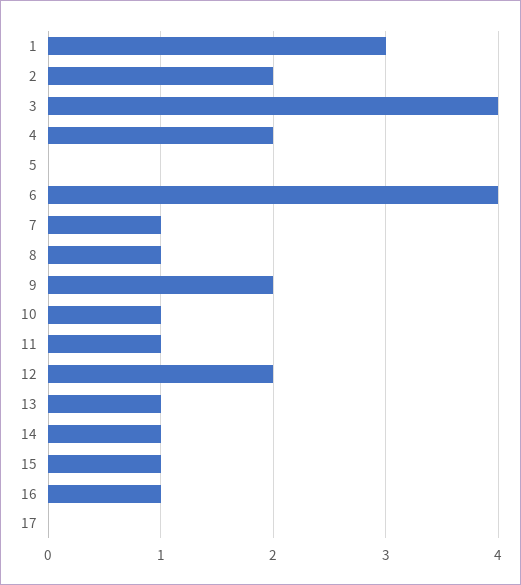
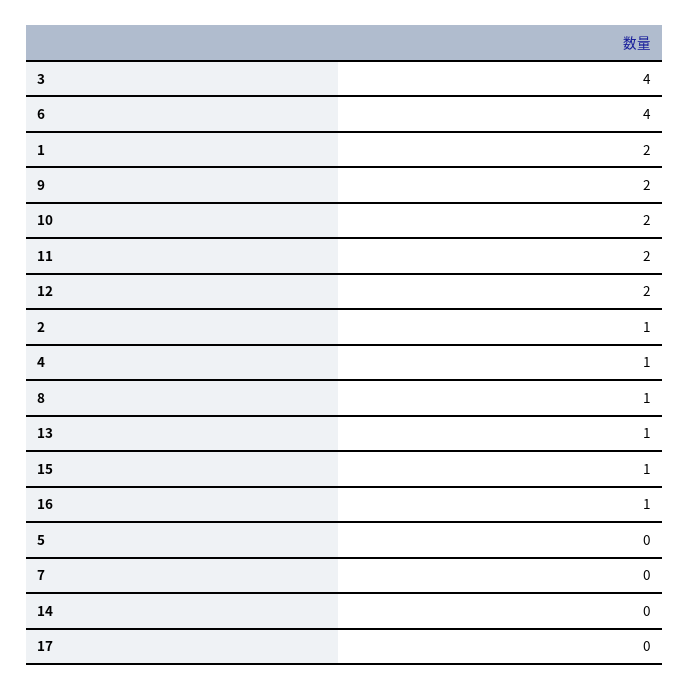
1: 3 -> 2
2: 2 -> 1
4: 2 -> 1
7: 1 -> 0
10: 1 -> 2
11: 1 -> 2
14: 1 -> 0

